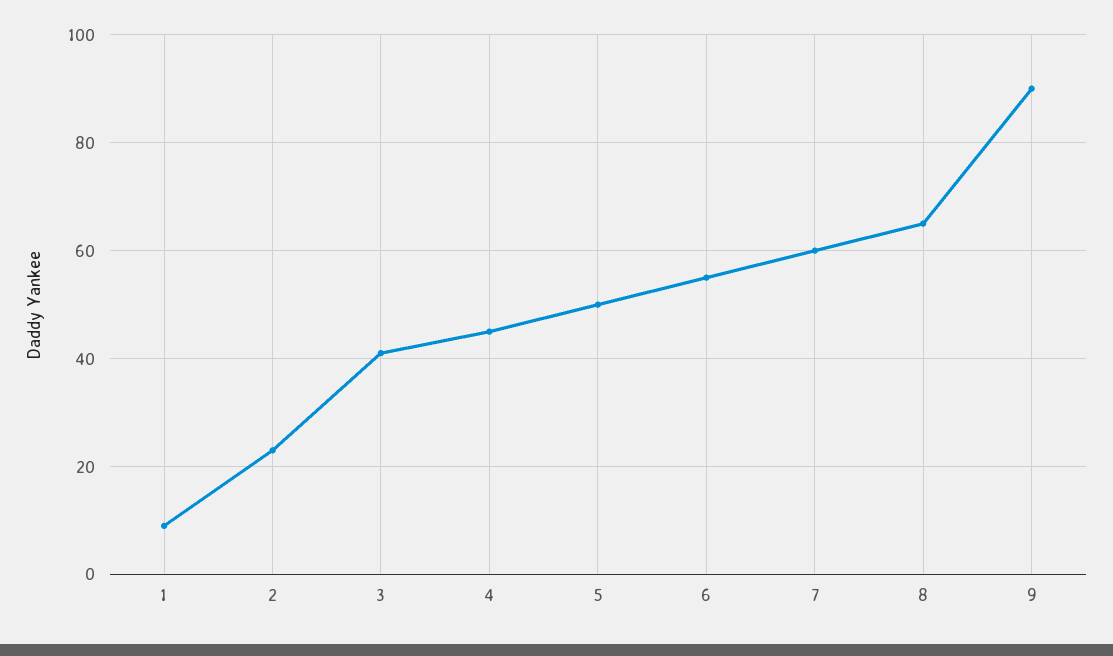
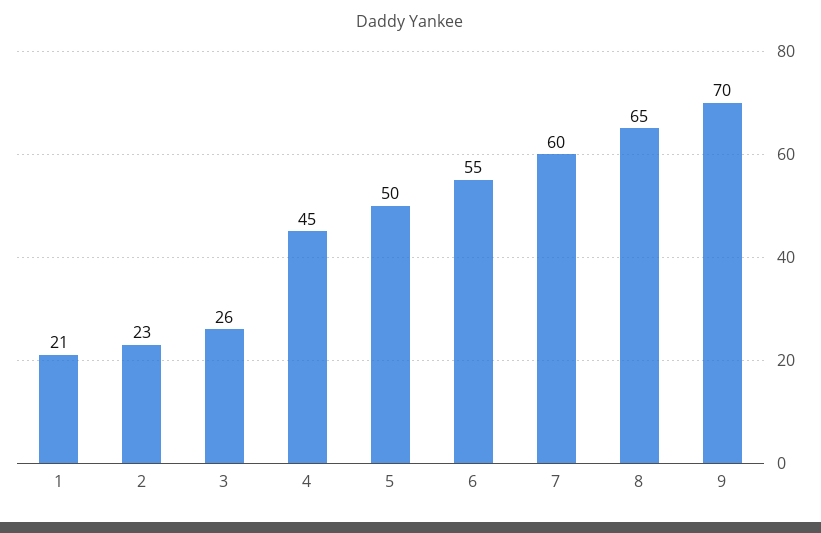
1: 10 -> 21
3: 40 -> 26
9: 90 -> 70

